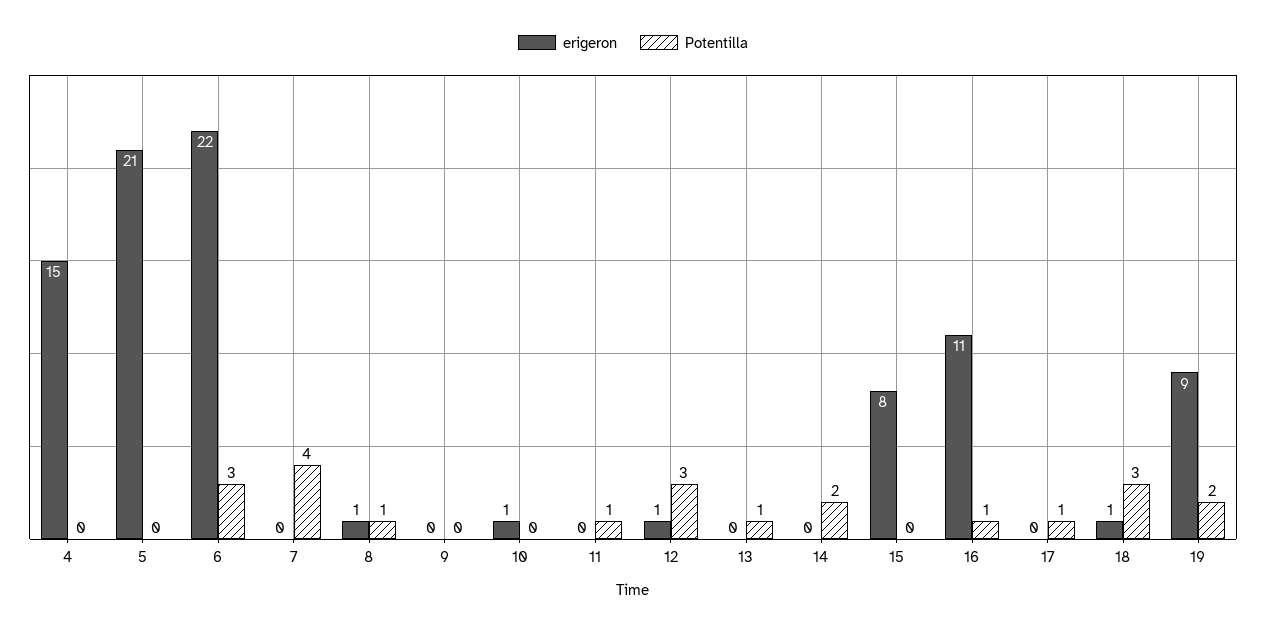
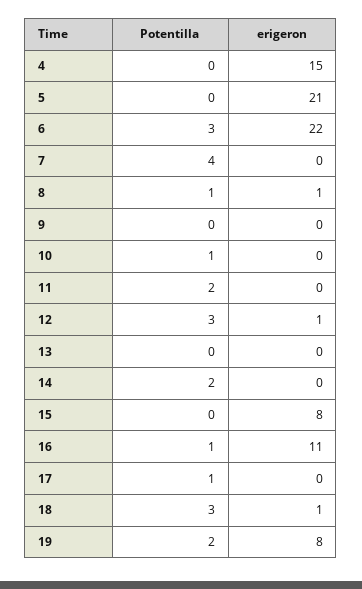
erigeron, 10: 1 -> 0
Potentilla, 10: 0 -> 1
Potentilla, 11: 1 -> 2
Potentilla, 13: 1 -> 0
erigeron, 19: 9 -> 8

